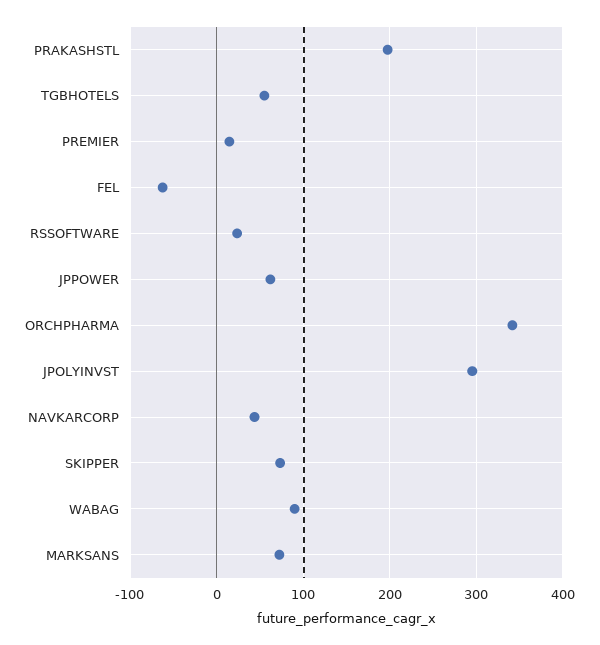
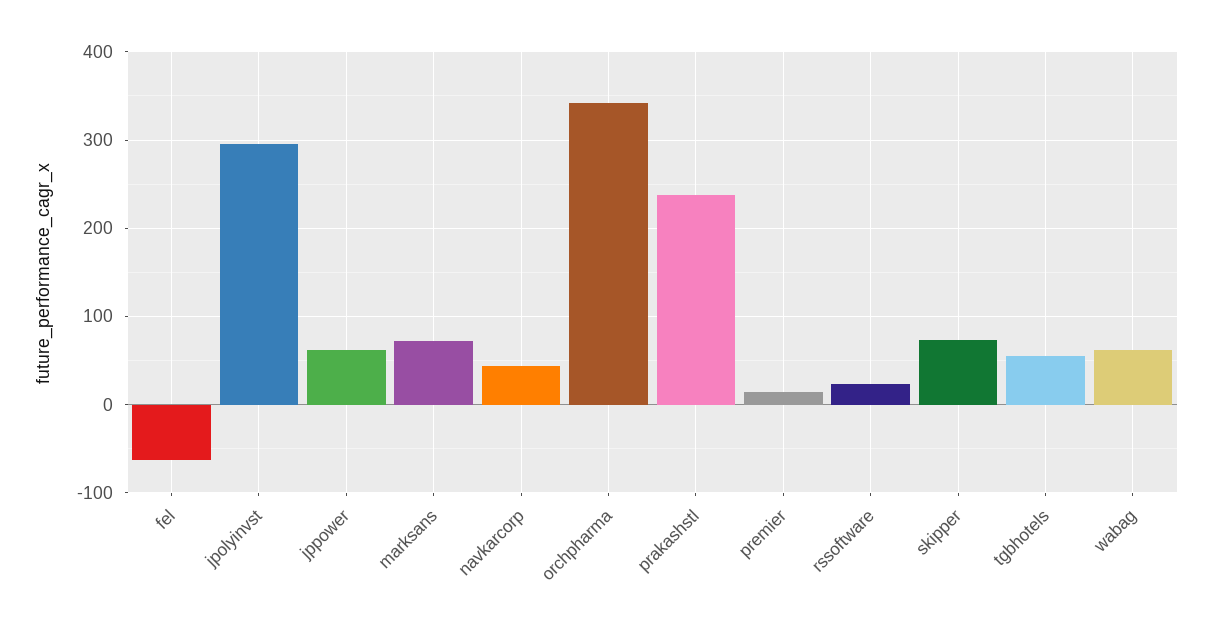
PRAKASHSTL: 200 -> 240
WABAG: 90 -> 60

